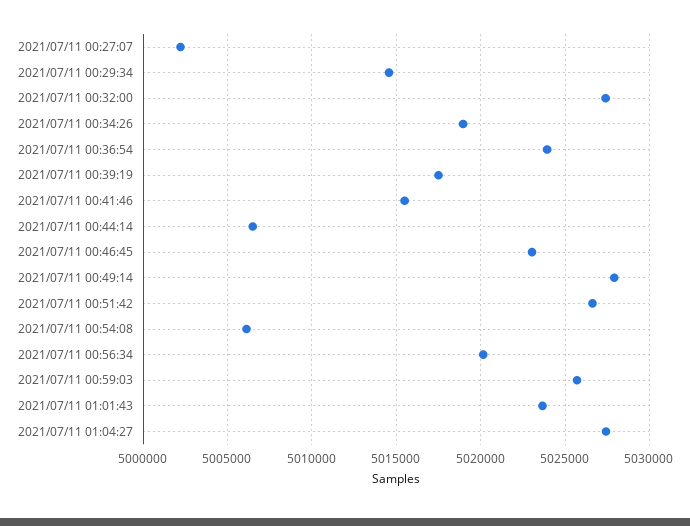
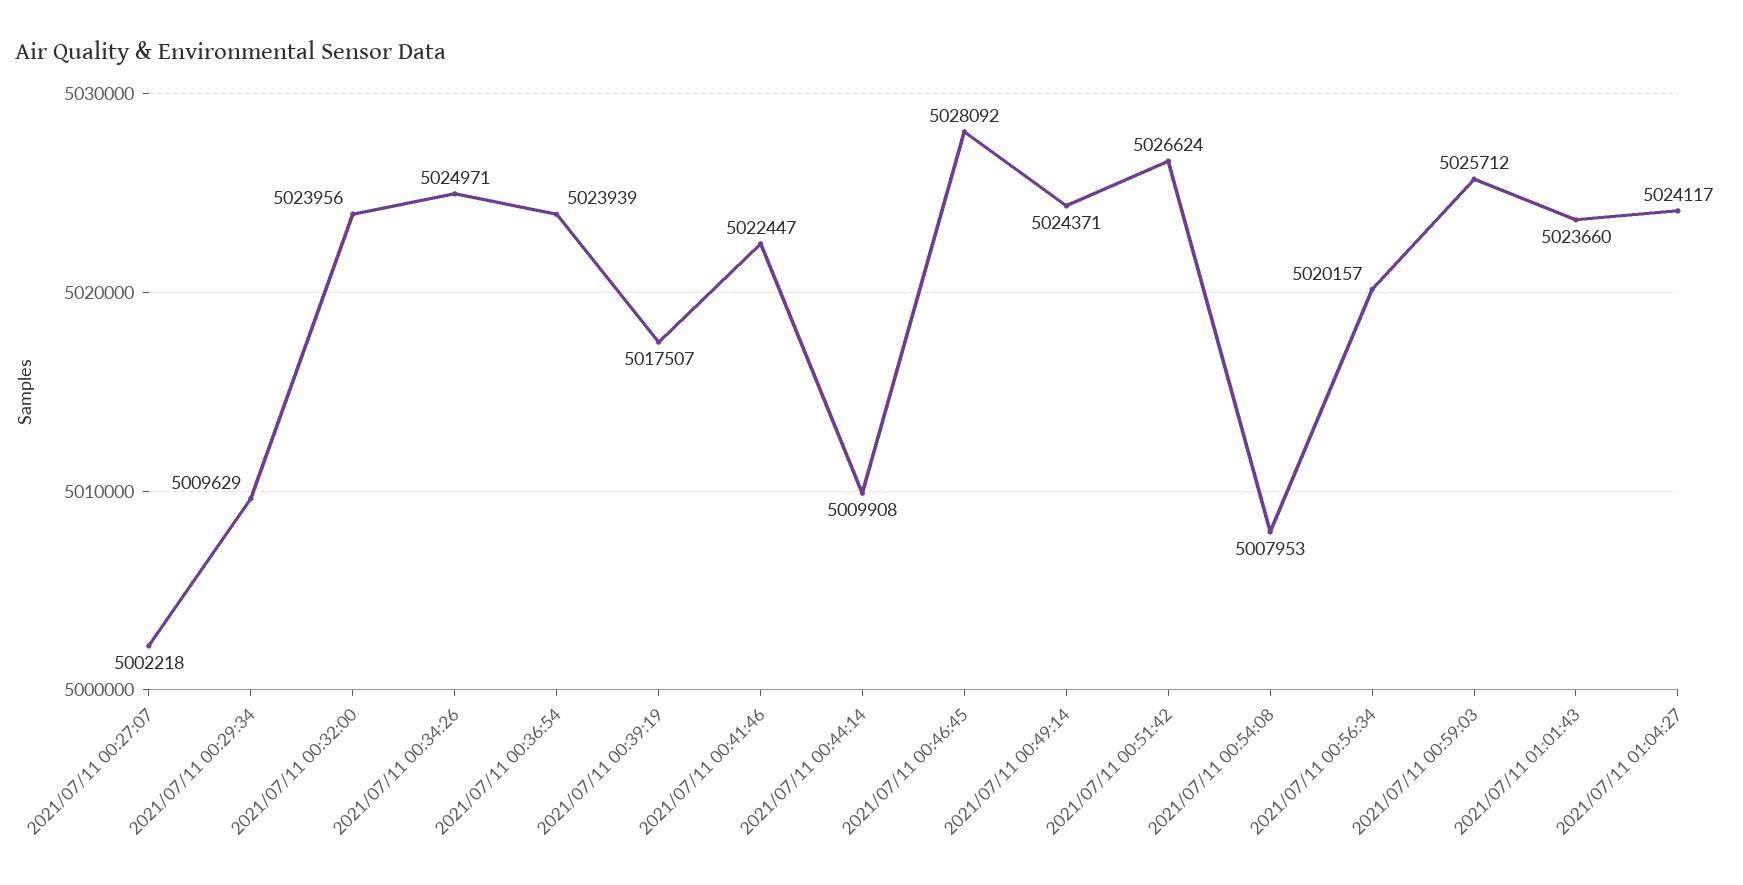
2021/07/11 00:29:34: 5014500 -> 5009629
2021/07/11 00:32:00: 5027500 -> 5023956
2021/07/11 00:34:26: 5019000 -> 5024971
2021/07/11 00:41:46: 5015500 -> 5022447
2021/07/11 00:44:14: 5006500 -> 5009908
2021/07/11 00:46:45: 5023000 -> 5028092
2021/07/11 00:49:14: 5028000 -> 5024371
2021/07/11 00:54:08: 5006000 -> 5007953
2021/07/11 01:04:27: 5027500 -> 5024117

